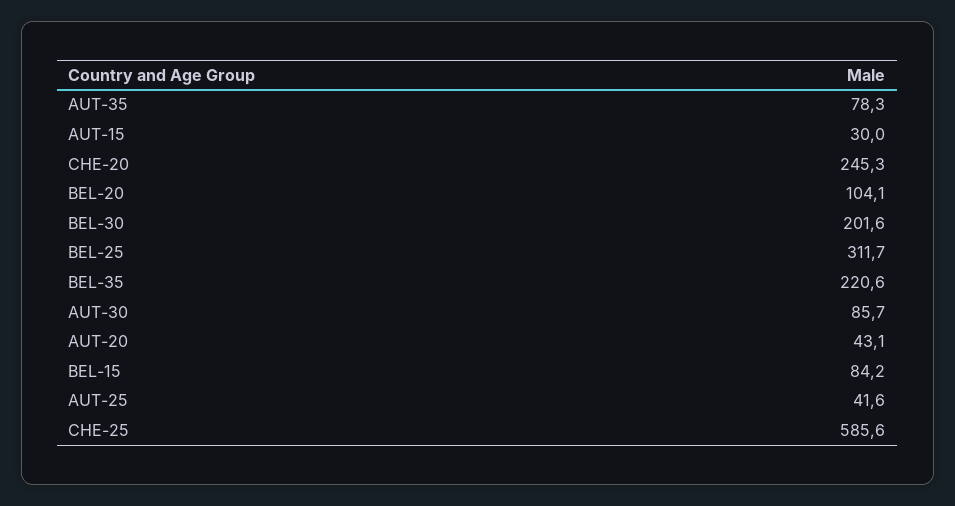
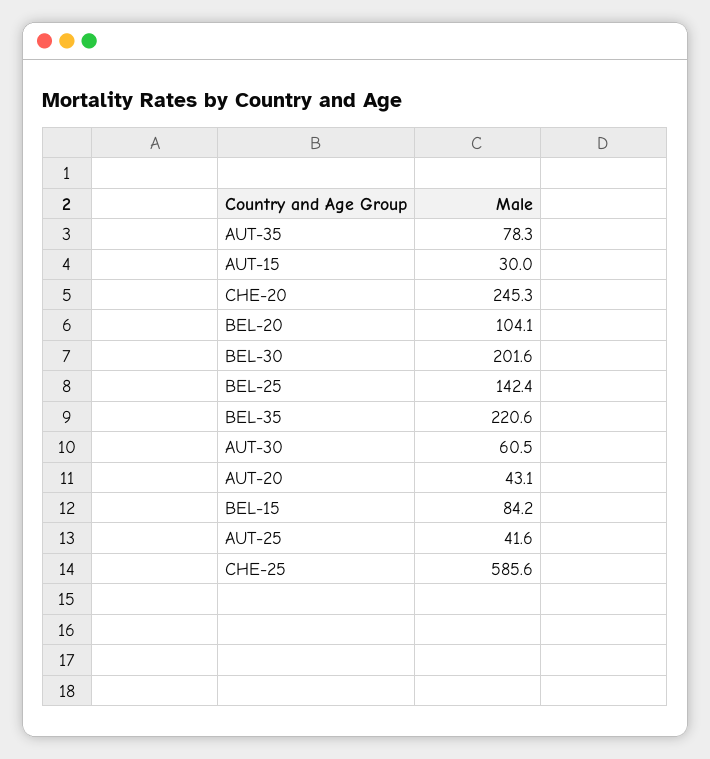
BEL-25: 311.7 -> 142.4
AUT-30: 85.7 -> 60.5

